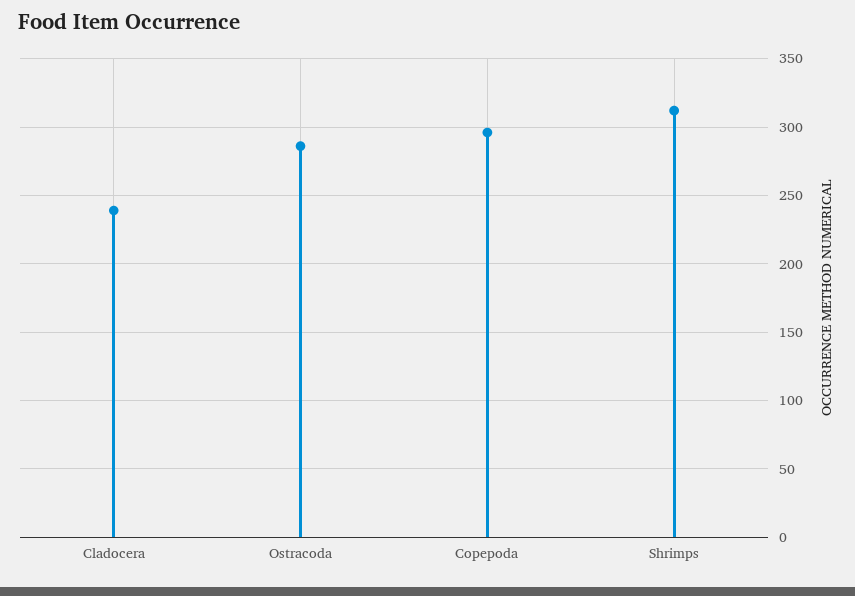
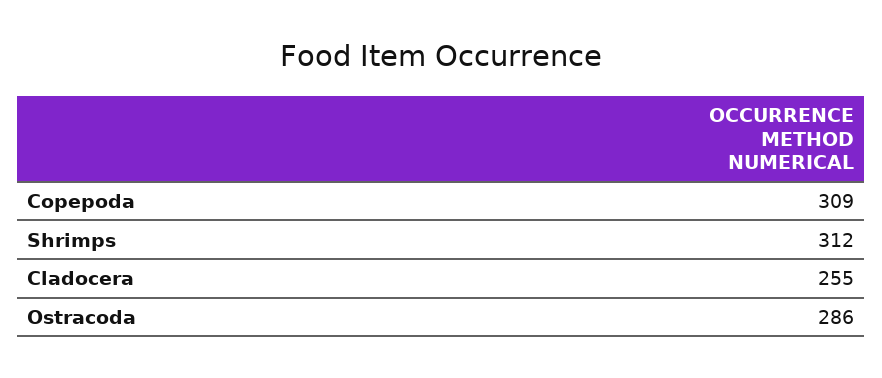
Cladocera: 240 -> 255
Copepoda: 295 -> 309

